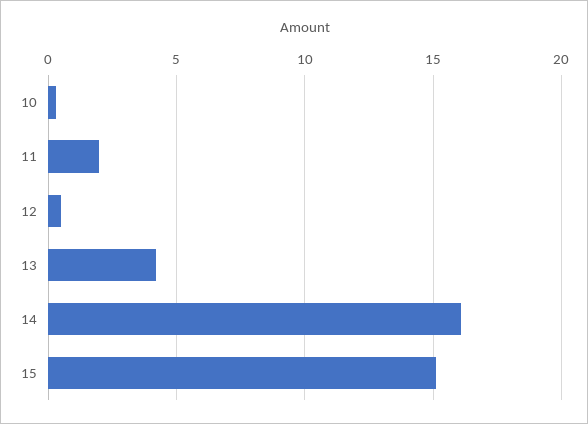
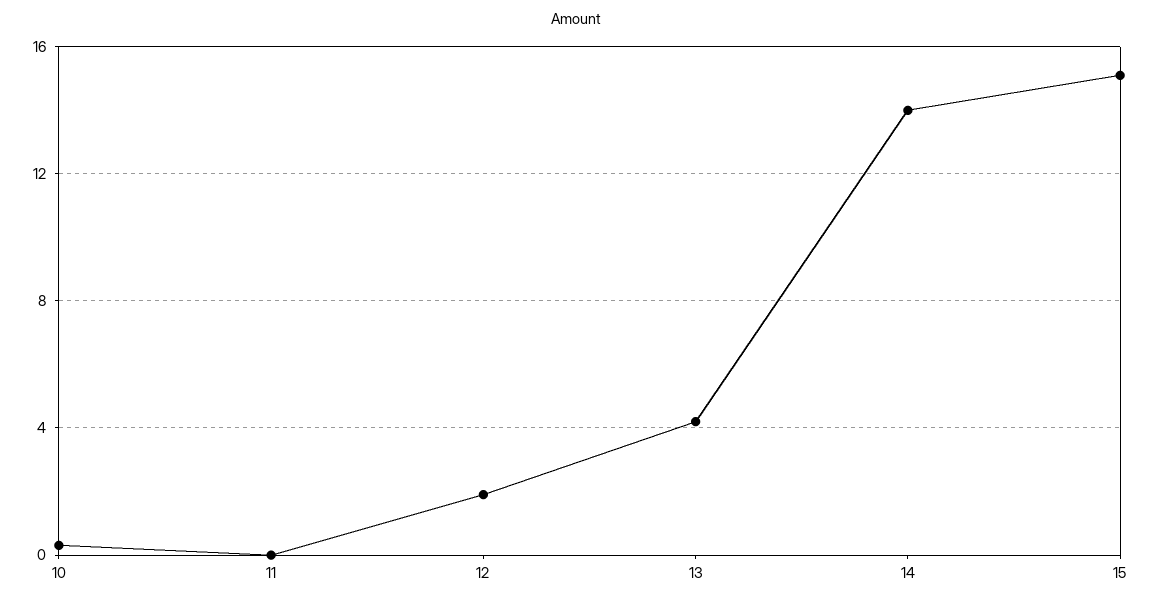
11: 2 -> 0
12: 0.5 -> 2
14: 16 -> 14

